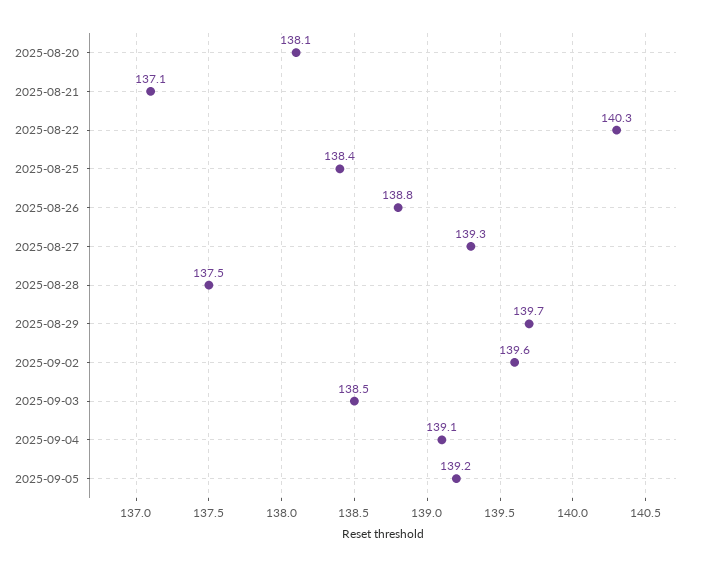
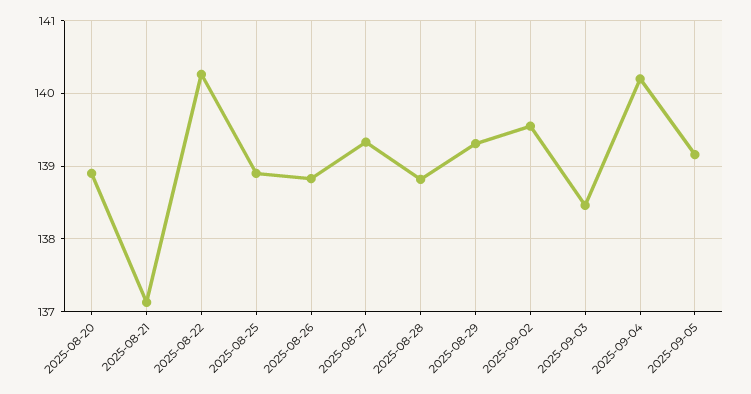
2025-08-20: 138.1 -> 138.9
2025-08-25: 138.4 -> 138.9
2025-08-28: 137.5 -> 138.8
2025-08-29: 139.7 -> 139.3
2025-09-04: 139.1 -> 140.2

